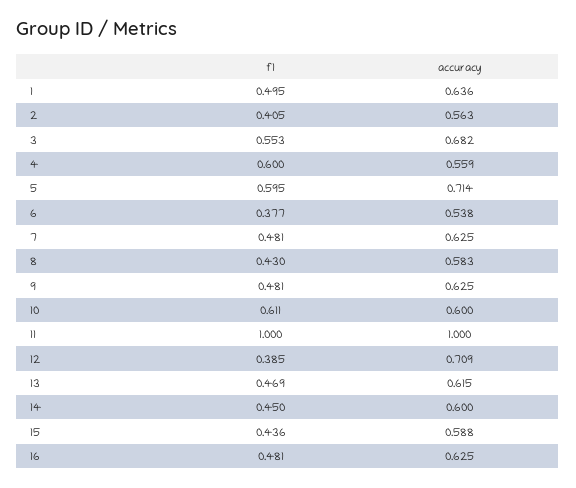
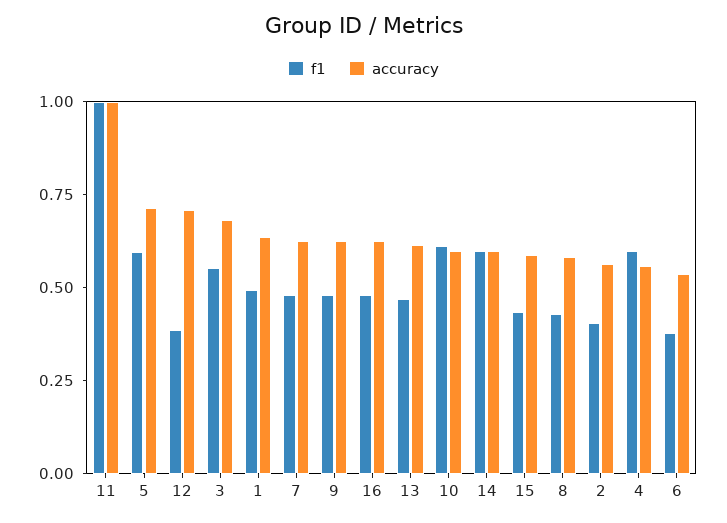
f1, 14: 0.45 -> 0.6

